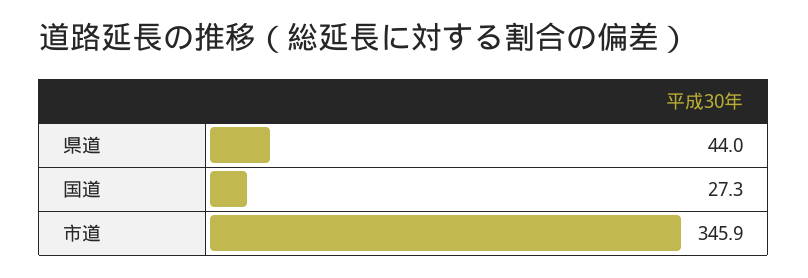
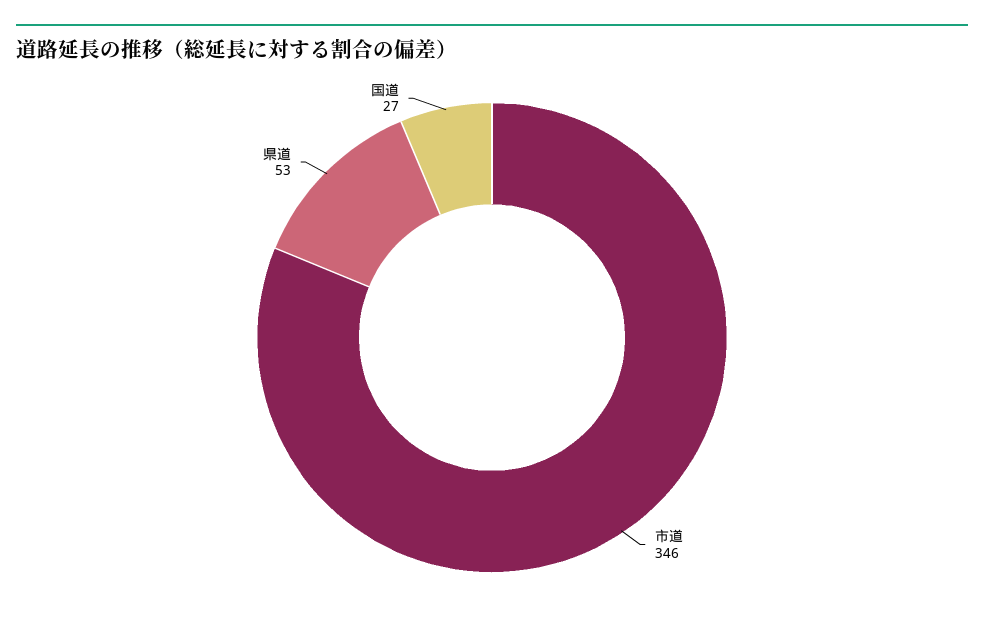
県道: 44 -> 53

